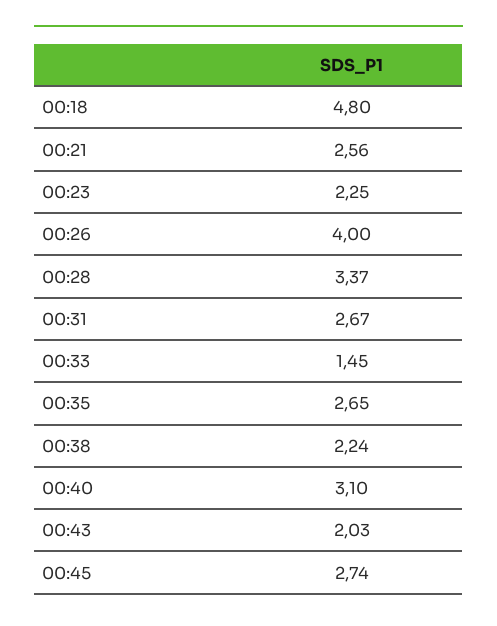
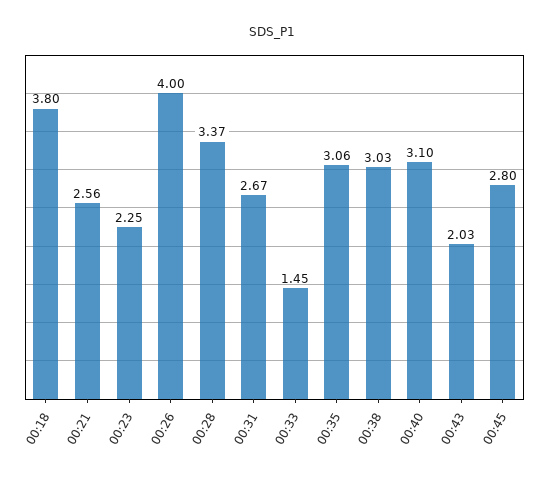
00:18: 4.8 -> 3.8
00:35: 2.65 -> 3.06
00:38: 2.24 -> 3.03
00:45: 2.74 -> 2.8

